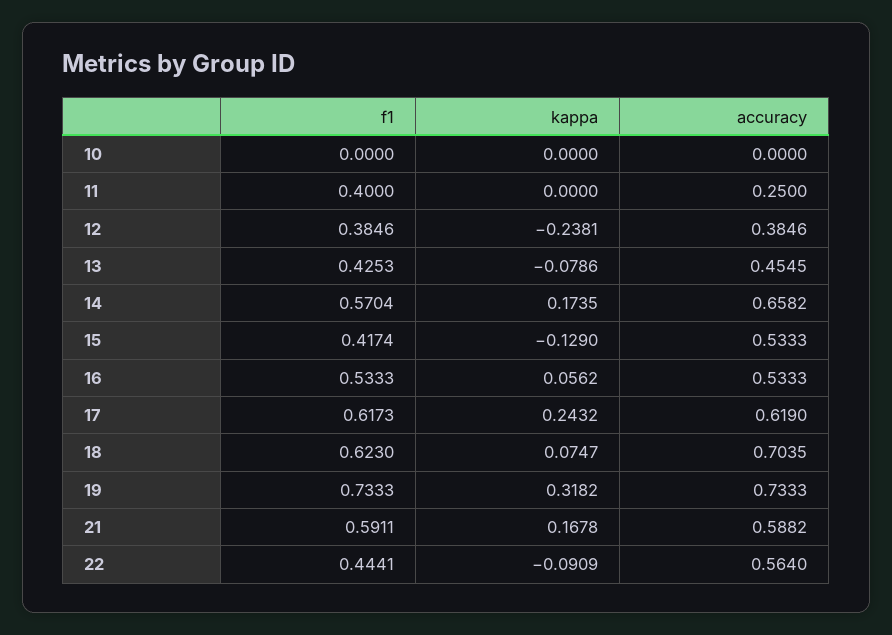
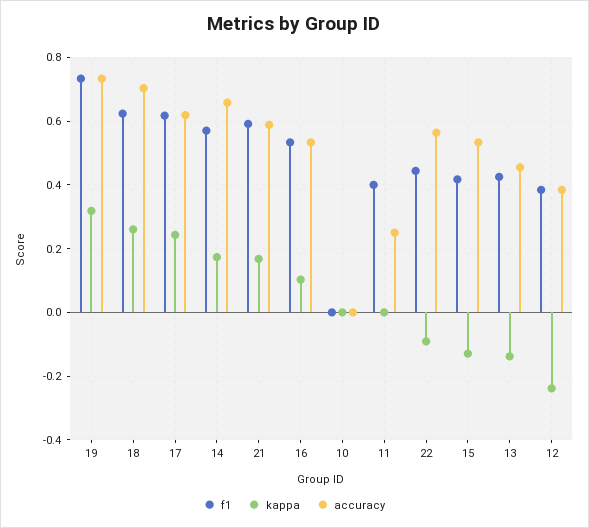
kappa, 13: -0.0786 -> -0.14
kappa, 16: 0.0562 -> 0.1
kappa, 18: 0.0747 -> 0.26

